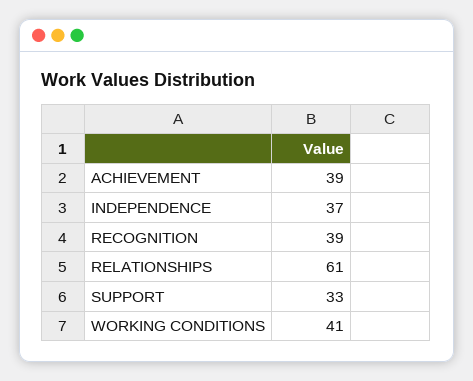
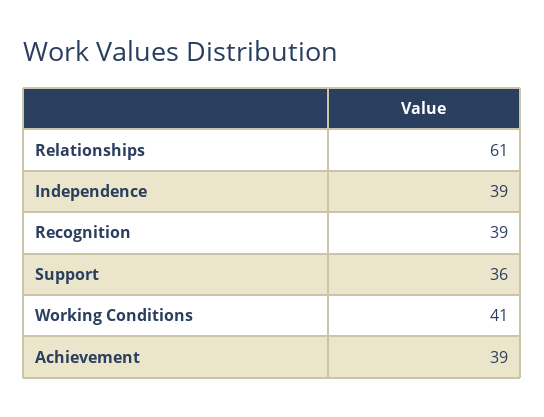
INDEPENDENCE: 37 -> 39
SUPPORT: 33 -> 36

